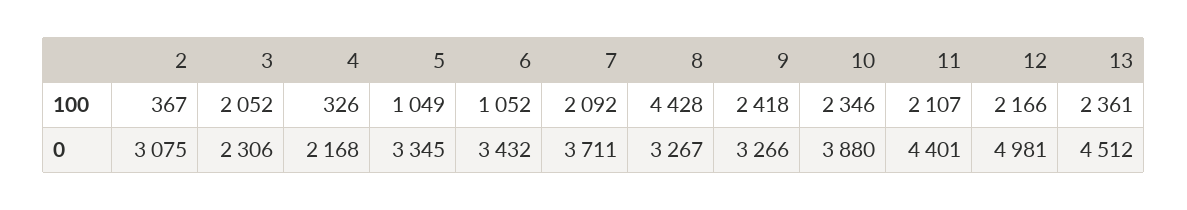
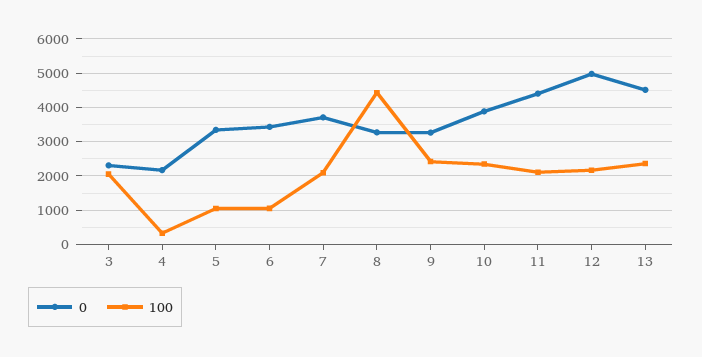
100, 2: 367 -> none
0, 2: 3075 -> none

